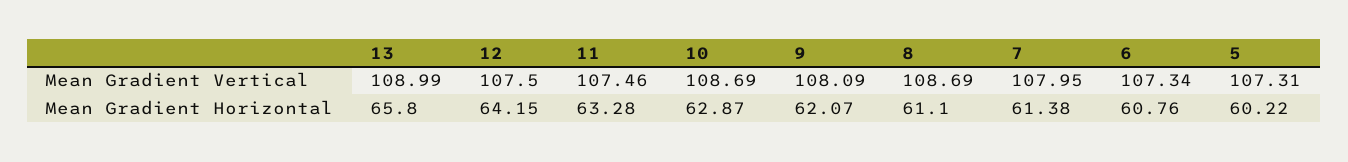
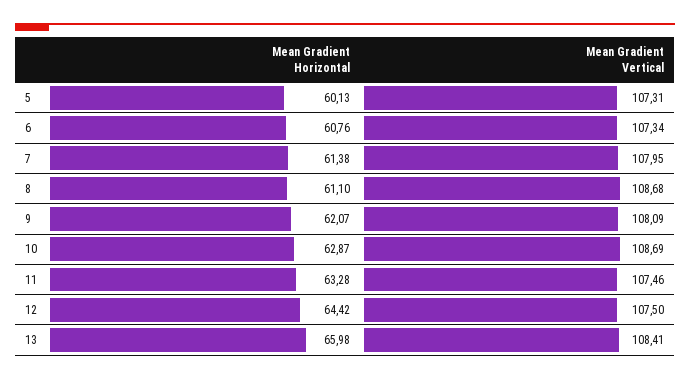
13, Mean Gradient Vertical: 108.99 -> 108.41
8, Mean Gradient Vertical: 108.69 -> 108.68
13, Mean Gradient Horizontal: 65.8 -> 65.98
12, Mean Gradient Horizontal: 64.15 -> 64.42
5, Mean Gradient Horizontal: 60.22 -> 60.13

